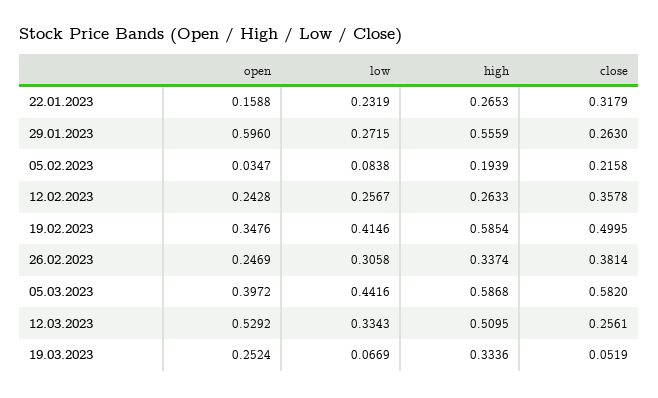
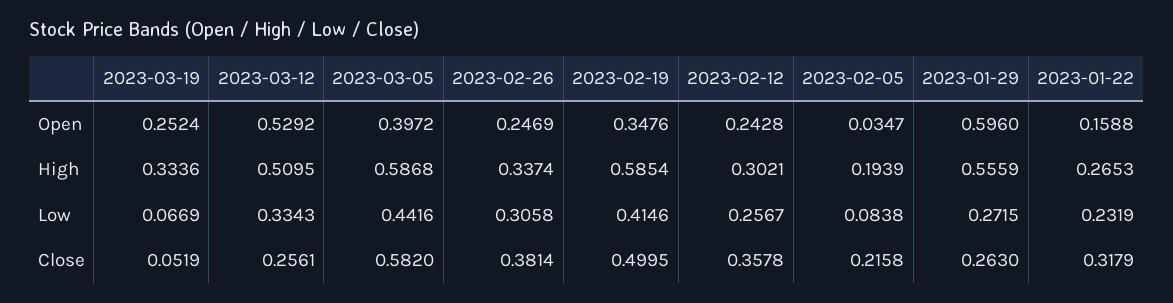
high, 12.02.2023: 0.2633 -> 0.3021

